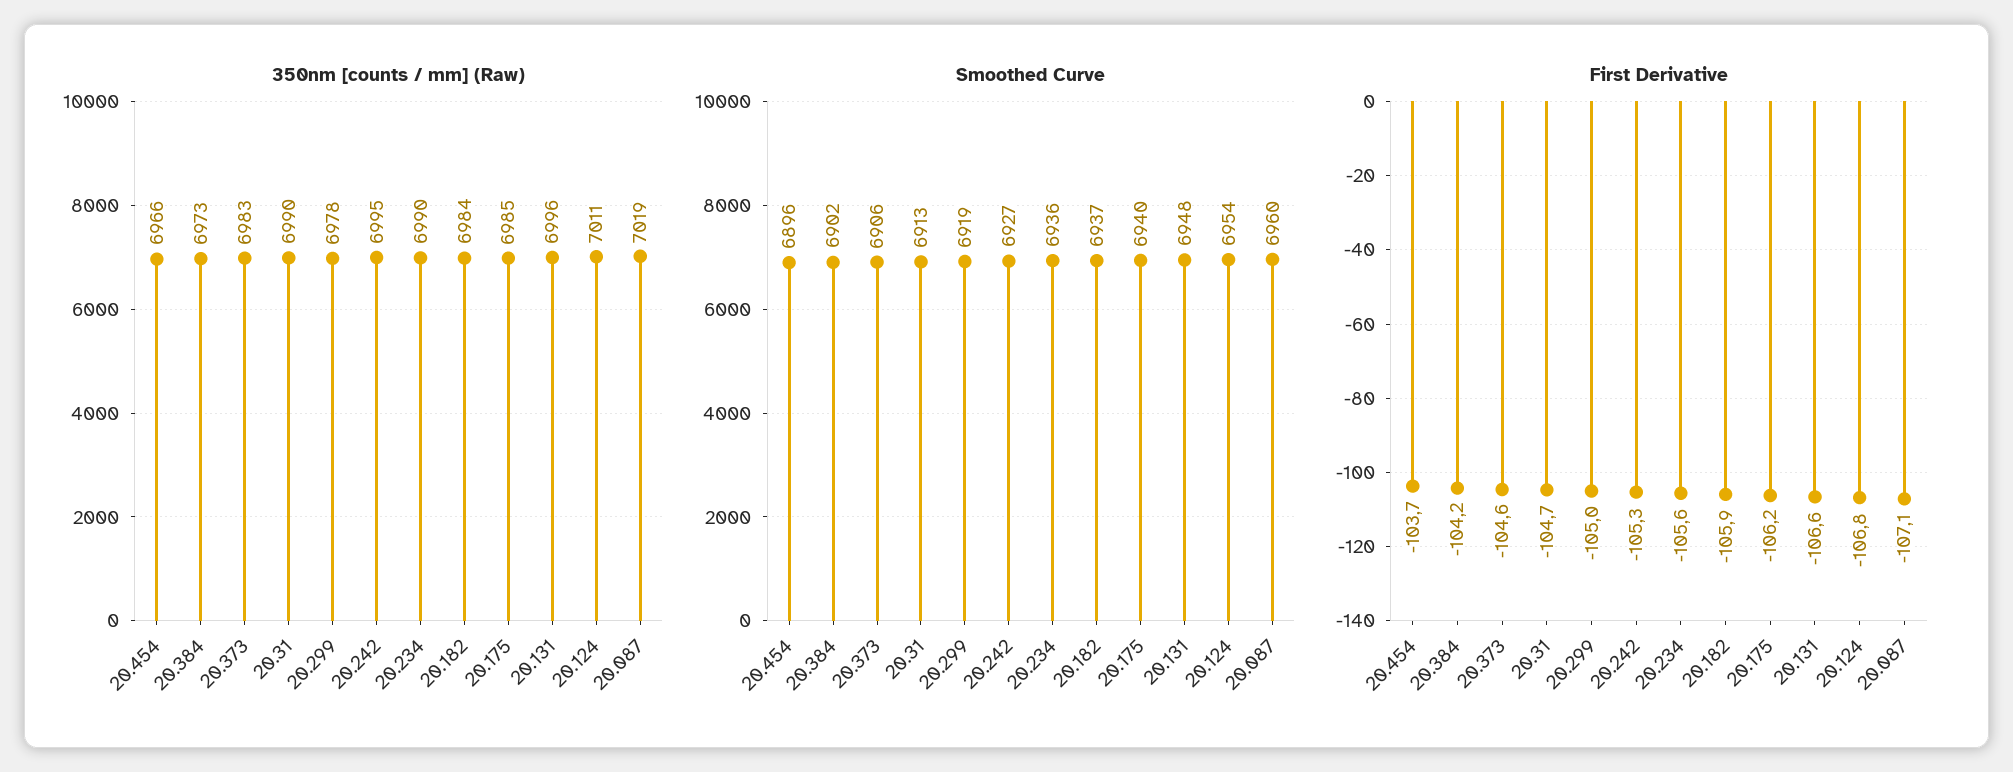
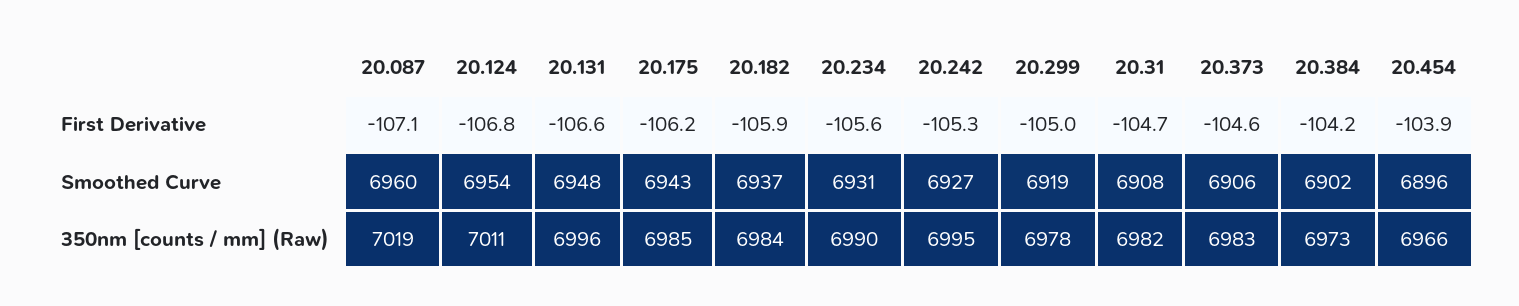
350nm [counts / mm] (Raw), 20.31: 6990 -> 6982
Smoothed Curve, 20.31: 6913 -> 6908
Smoothed Curve, 20.234: 6936 -> 6931
Smoothed Curve, 20.175: 6940 -> 6943
First Derivative, 20.454: -103.7 -> -103.9

